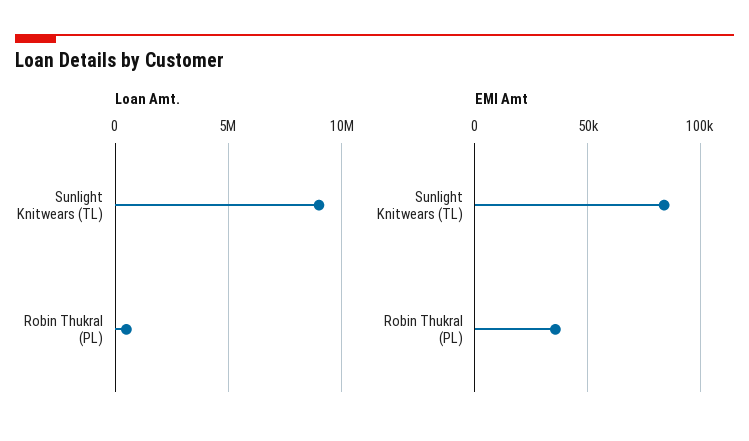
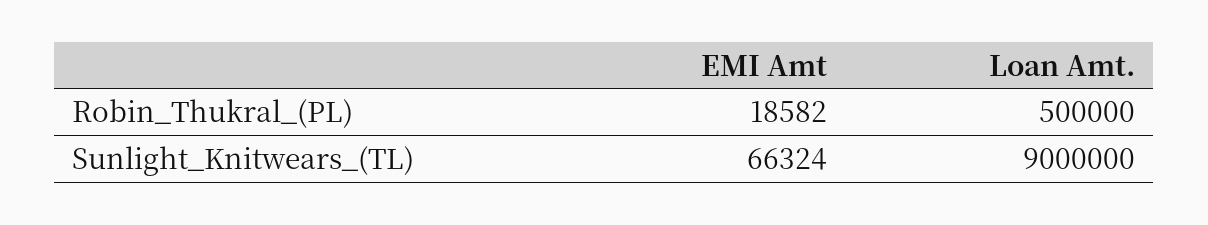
EMI Amt, Sunlight Knitwears (TL): 85000 -> 66324
EMI Amt, Robin Thukral (PL): 35000 -> 18582

